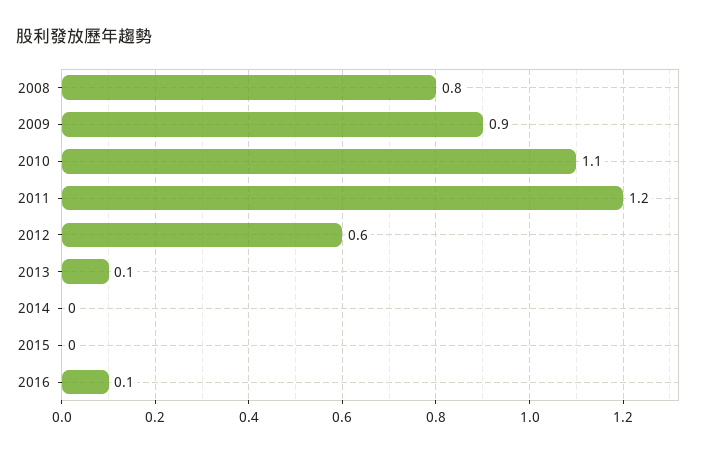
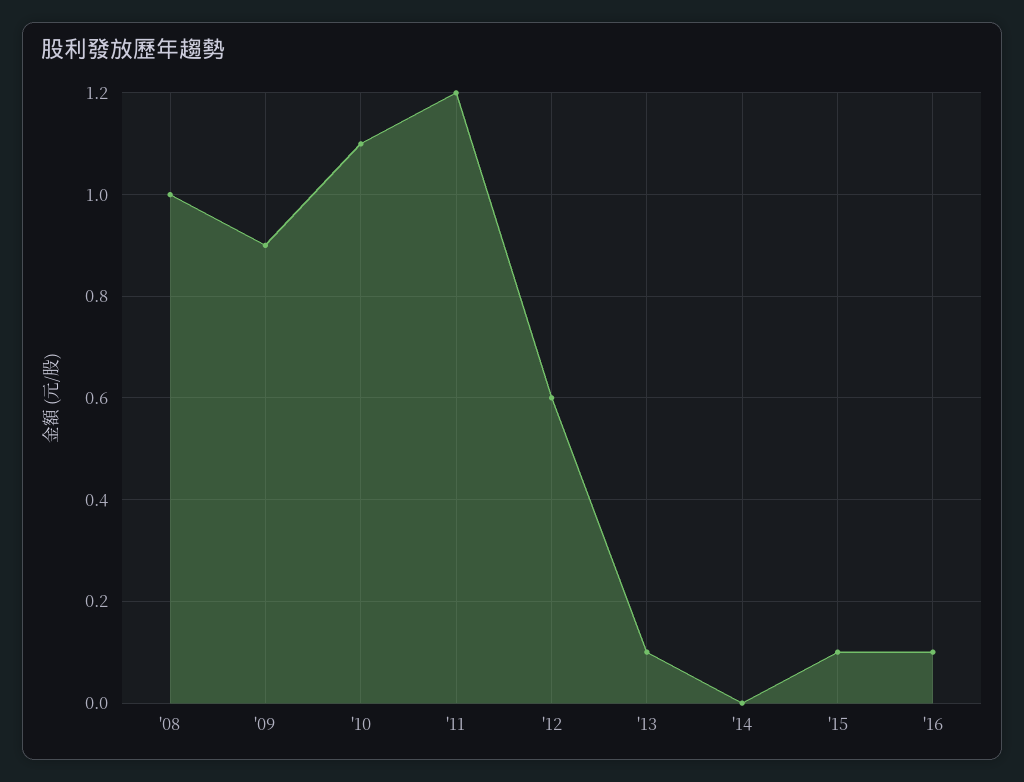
2008: 0.8 -> 1
2015: 0 -> 0.1

